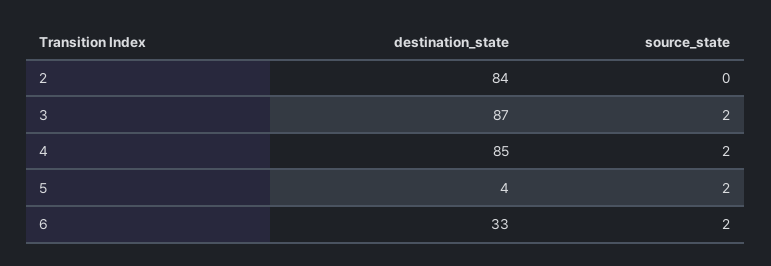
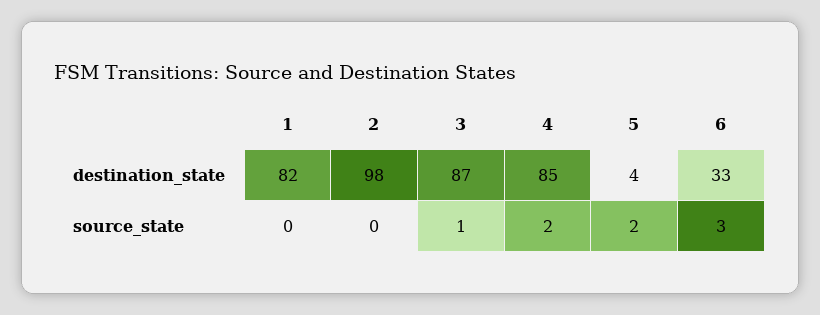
destination_state, 2: 84 -> 98
source_state, 3: 2 -> 1
source_state, 6: 2 -> 3
destination_state, 1: none -> 82
source_state, 1: none -> 0

